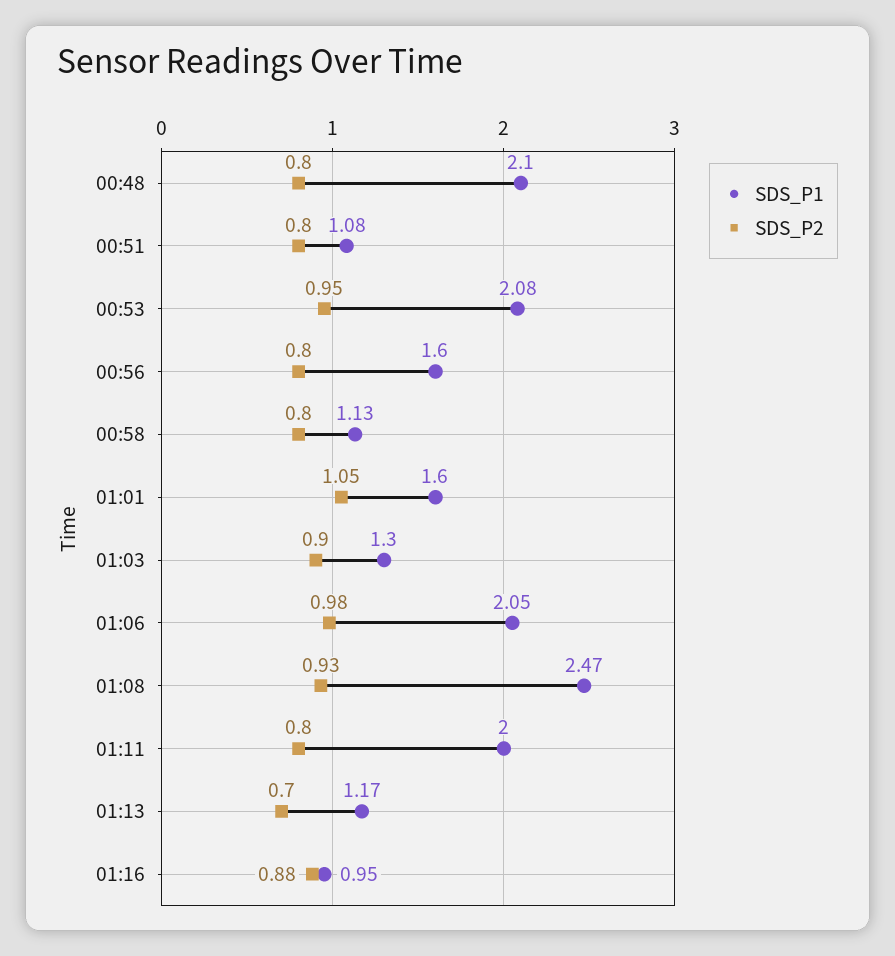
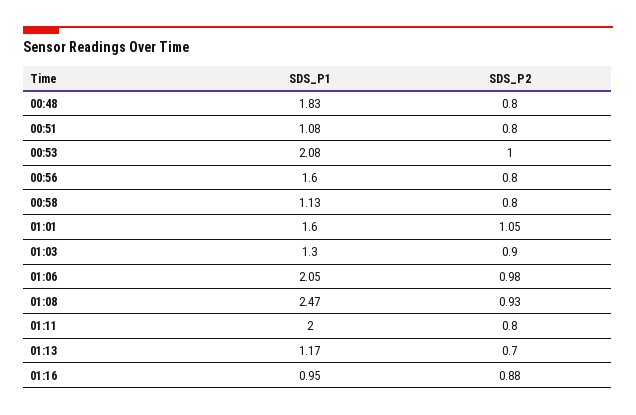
SDS_P1, 00:48: 2.1 -> 1.83
SDS_P2, 00:53: 0.95 -> 1

